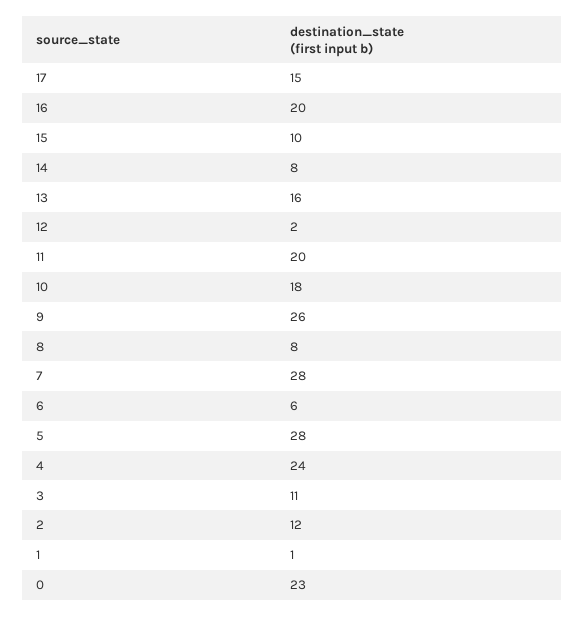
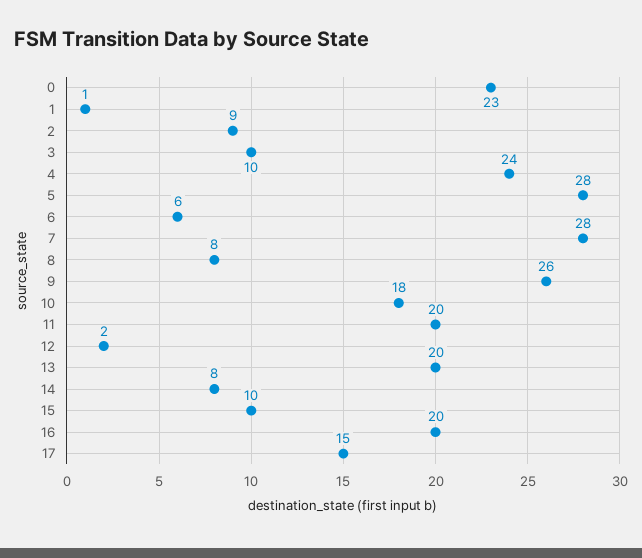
13: 16 -> 20
3: 11 -> 10
2: 12 -> 9

